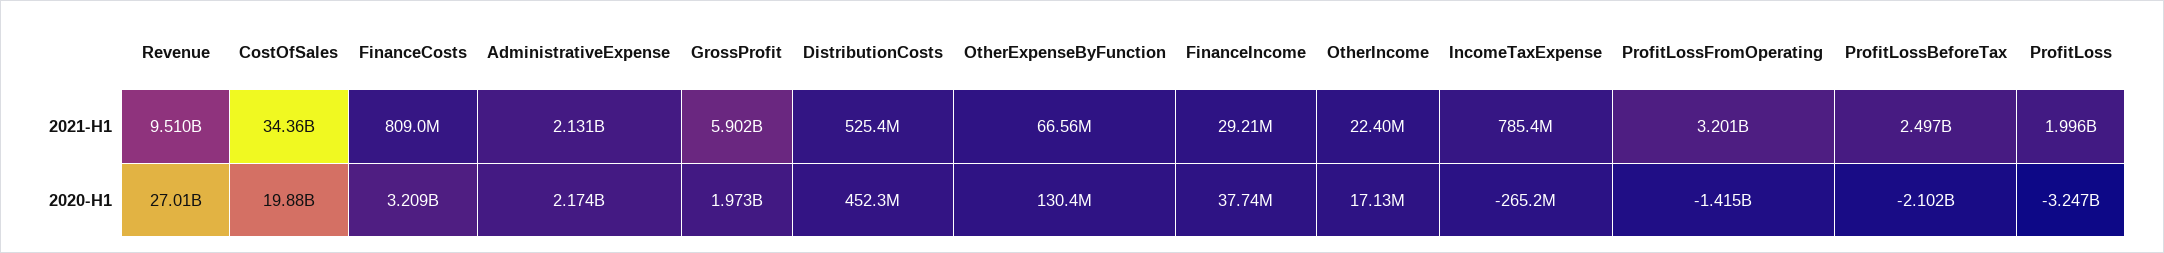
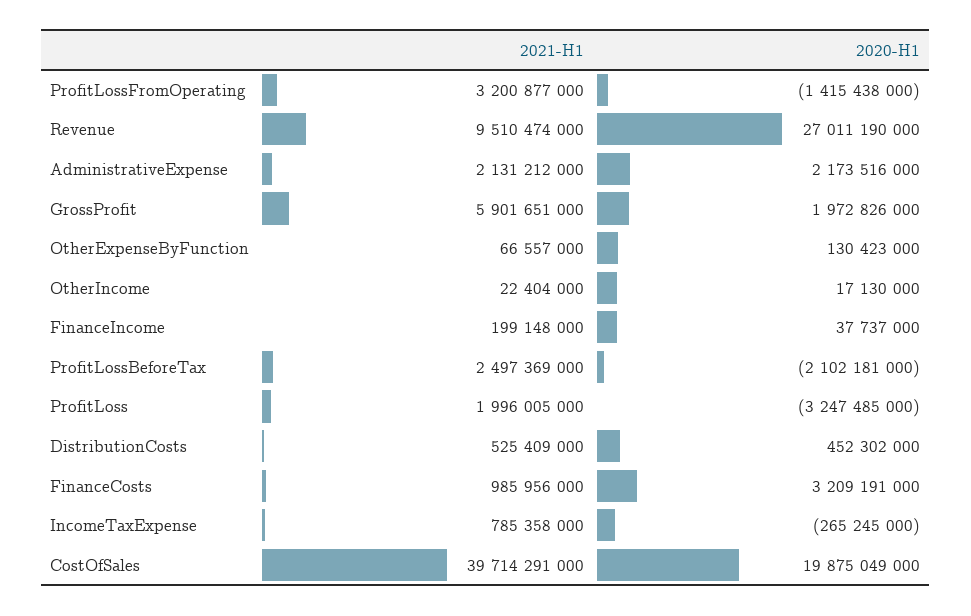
CostOfSales, 2021-H1: 34360000000 -> 39714291000
FinanceCosts, 2021-H1: 809000000 -> 985956000
FinanceIncome, 2021-H1: 29210000 -> 199148000

